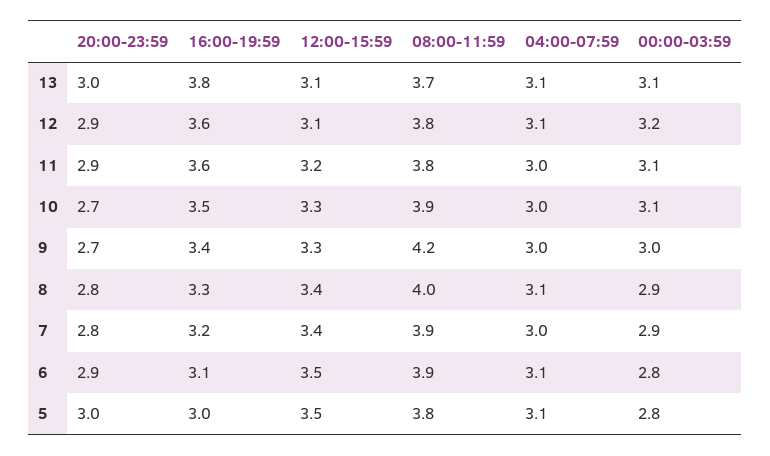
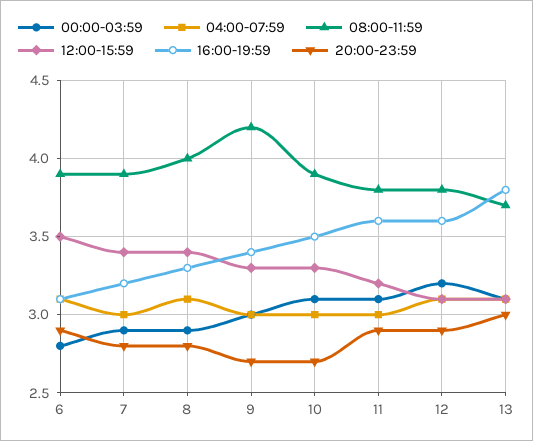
20:00-23:59, 5: 3 -> none
16:00-19:59, 5: 3 -> none
12:00-15:59, 5: 3.5 -> none
08:00-11:59, 5: 3.8 -> none
04:00-07:59, 5: 3.1 -> none
00:00-03:59, 5: 2.8 -> none

